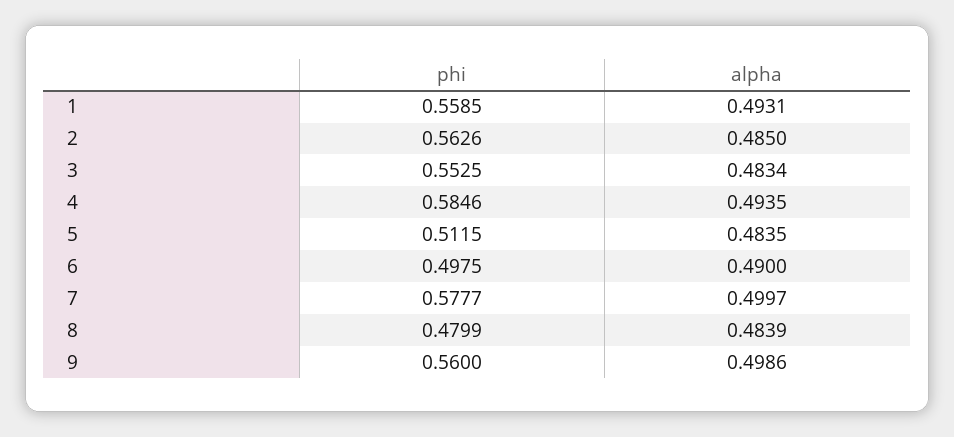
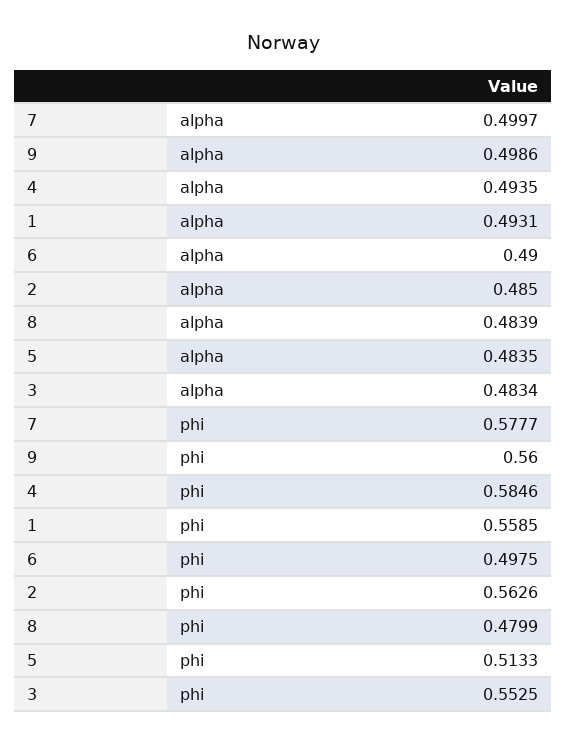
phi, 5: 0.5115 -> 0.5133

